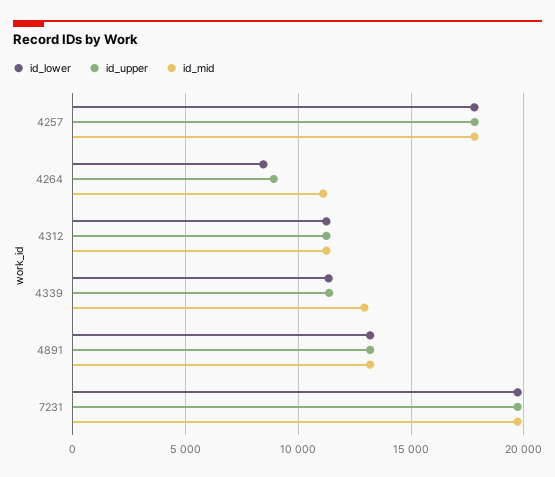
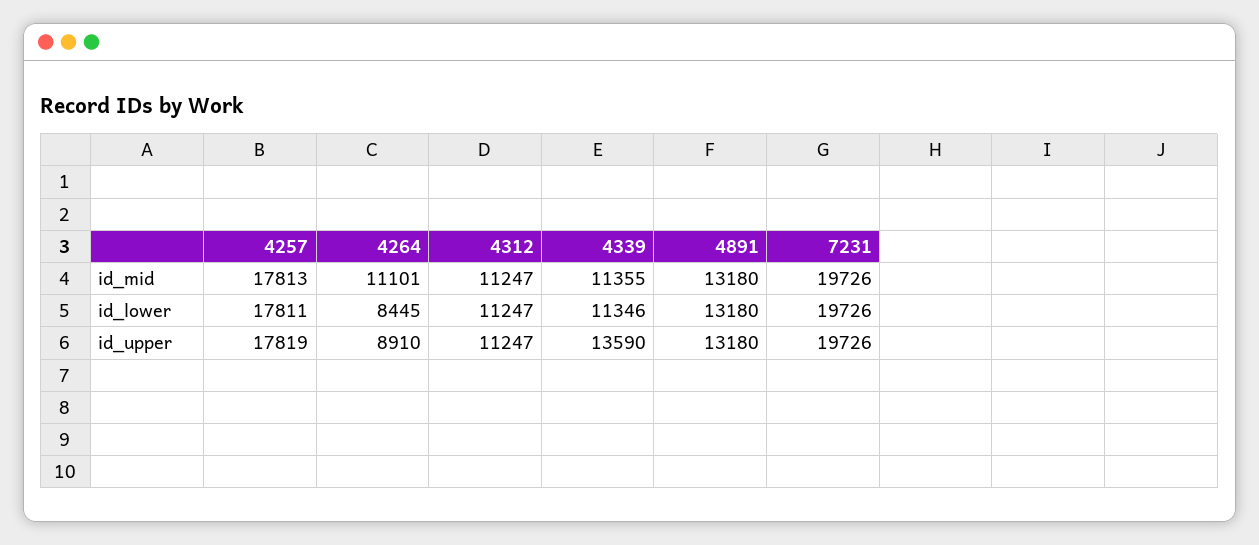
id_upper, 4339: 11500 -> 13590
id_mid, 4339: 13000 -> 11355

